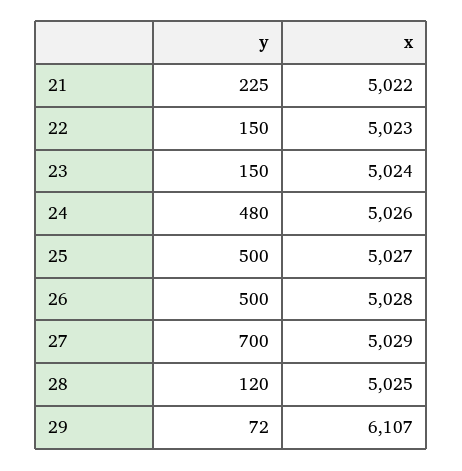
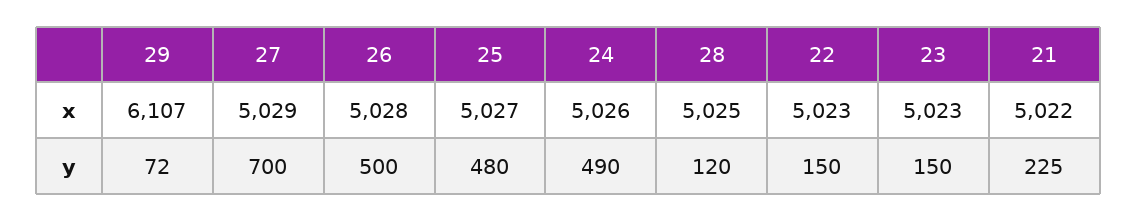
x, 23: 5024 -> 5023
y, 24: 480 -> 490
y, 25: 500 -> 480

